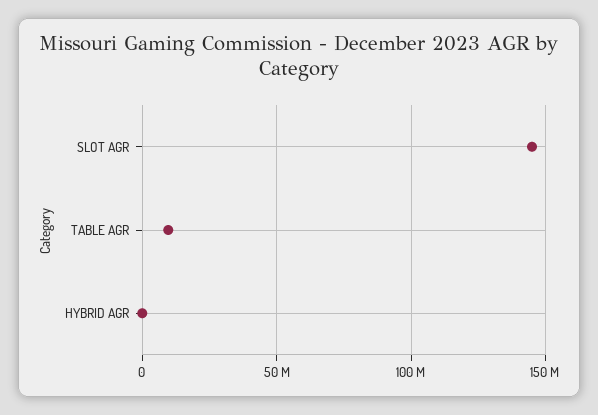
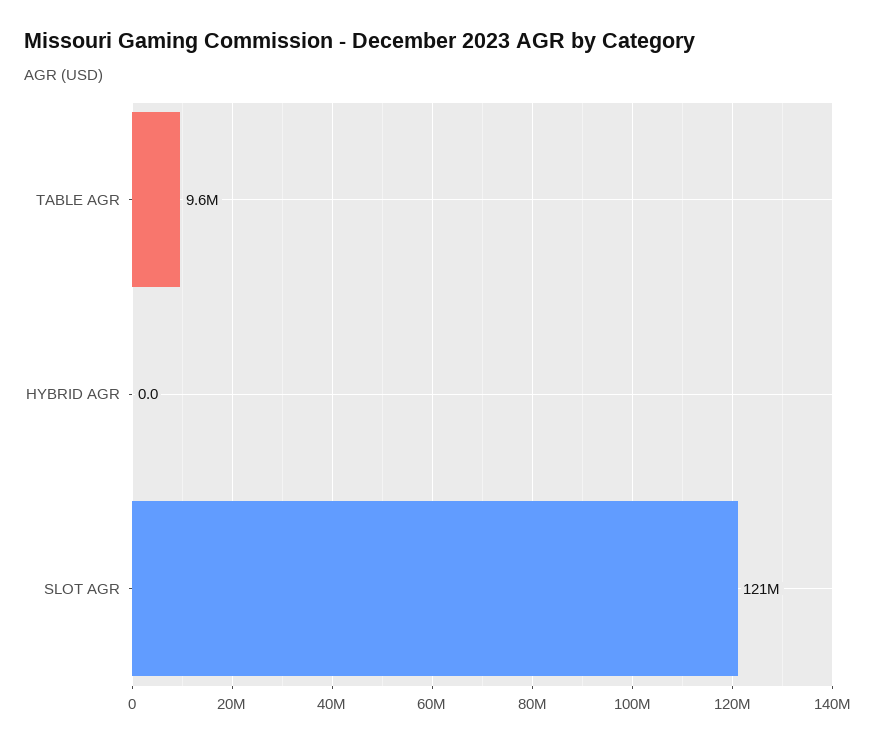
SLOT AGR: 145000000 -> 121000000

